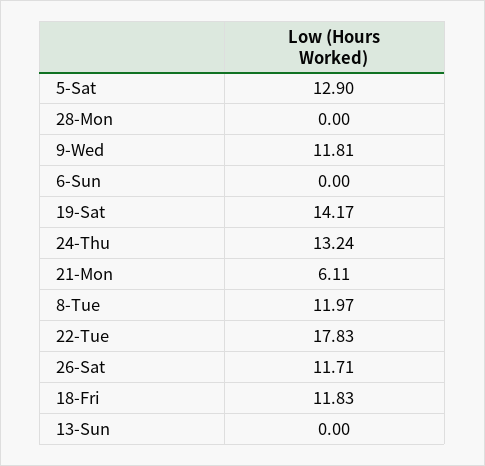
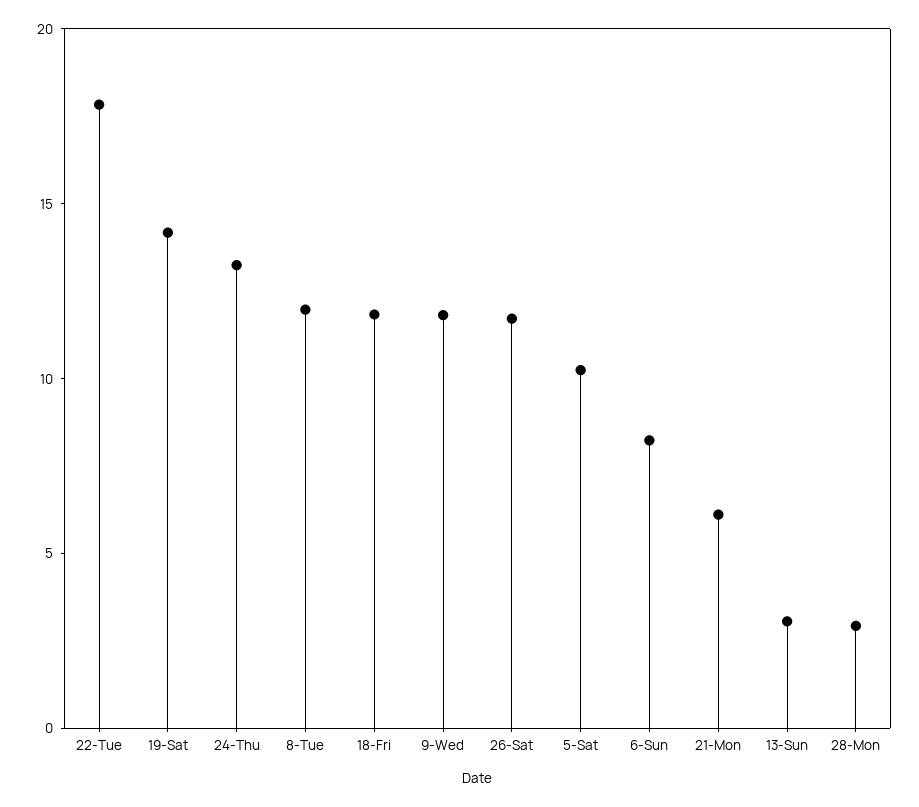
5-Sat: 12.9 -> 10
28-Mon: 0 -> 3
6-Sun: 0 -> 8
13-Sun: 0 -> 3

